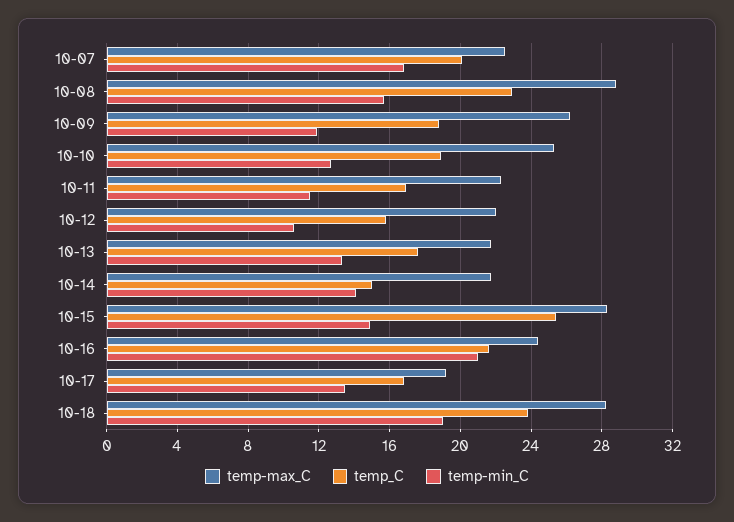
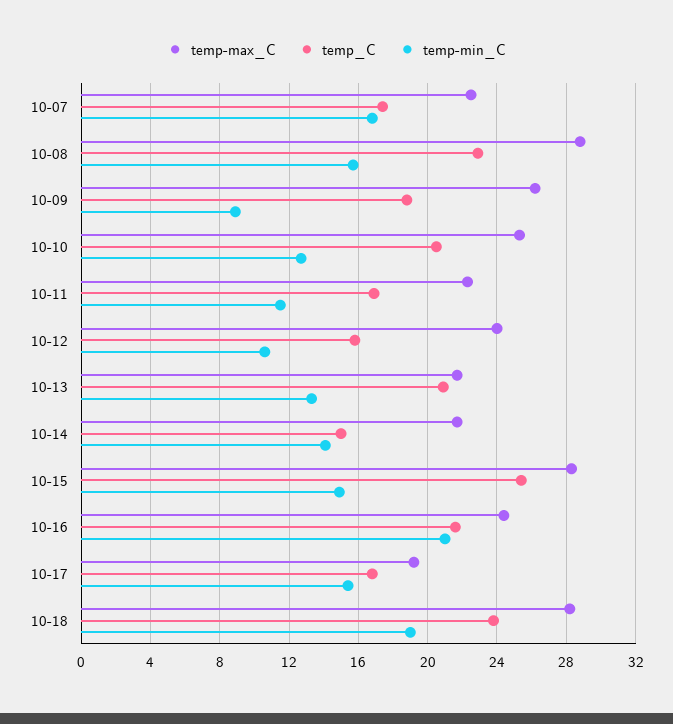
temp_C, 10-07: 20 -> 17.5
temp-min_C, 10-09: 12 -> 9
temp_C, 10-10: 19 -> 20.5
temp-max_C, 10-12: 22 -> 24
temp_C, 10-13: 17.5 -> 21
temp-min_C, 10-17: 13.5 -> 15.5

